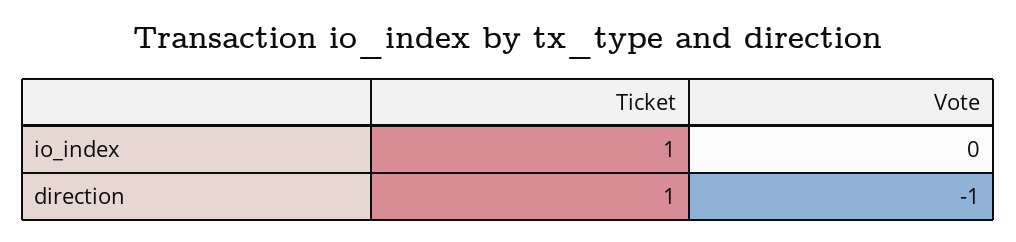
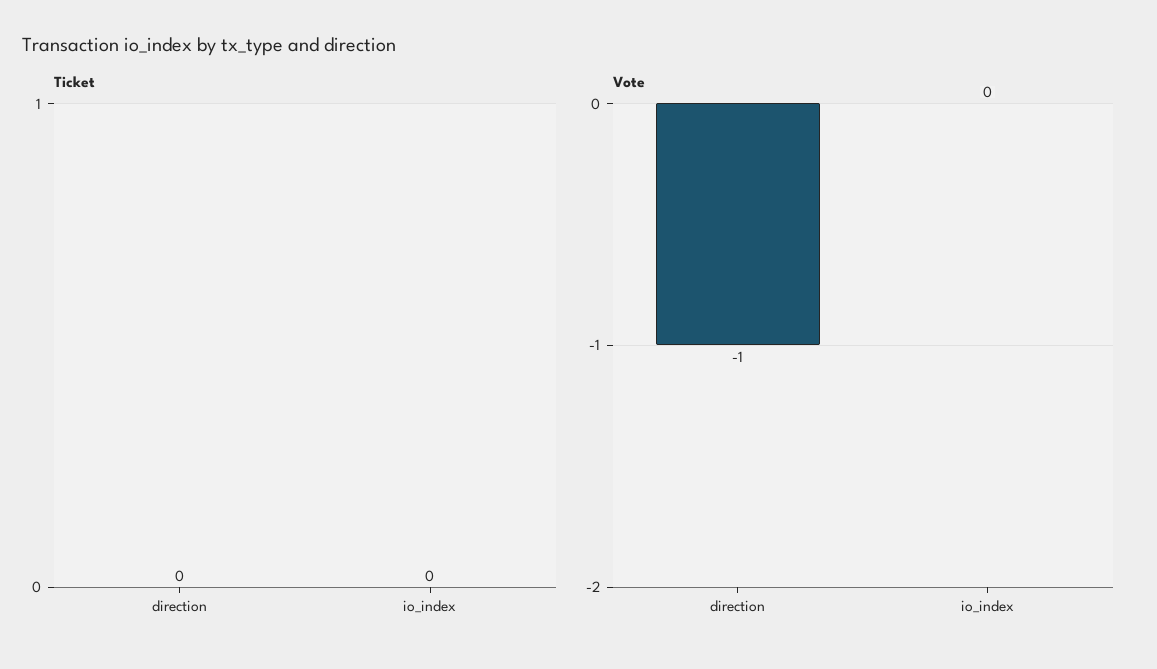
Ticket, io_index: 1 -> 0
Ticket, direction: 1 -> 0

